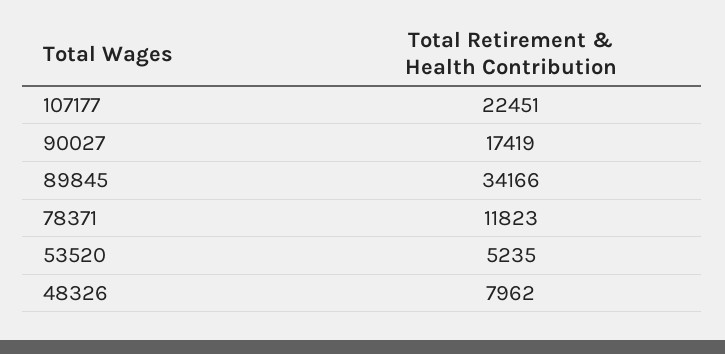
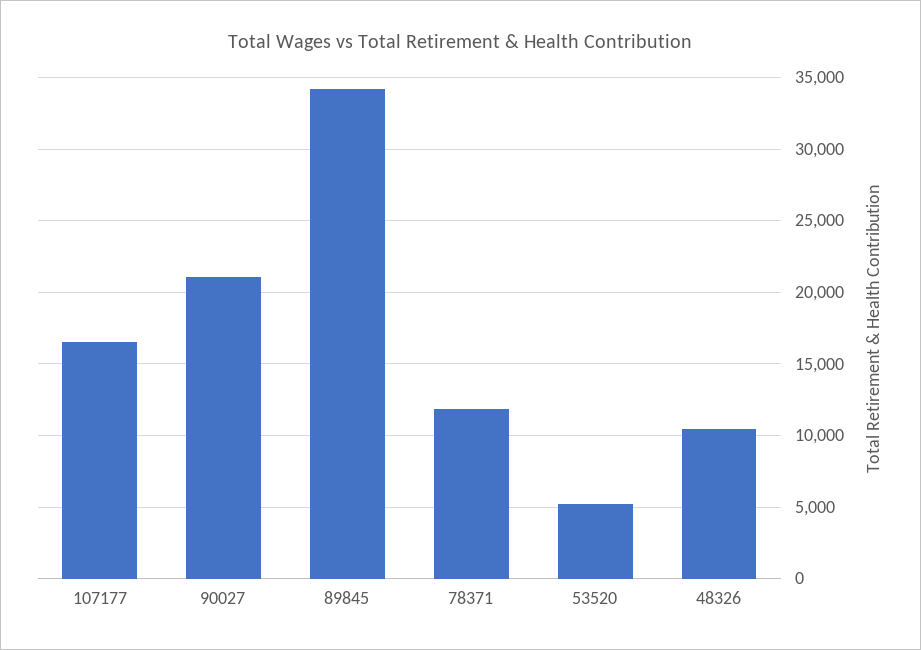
107177: 22451 -> 16500
90027: 17419 -> 21000
48326: 7962 -> 10500

